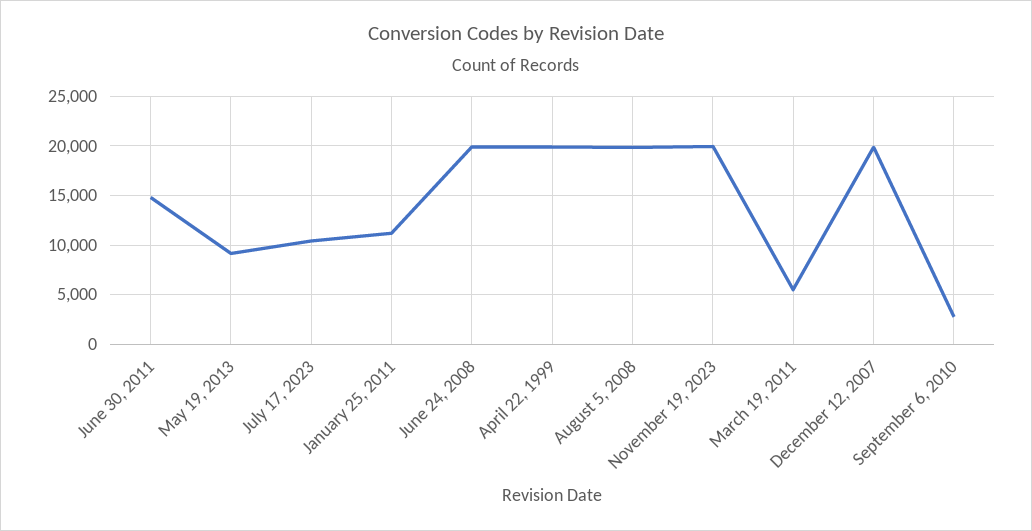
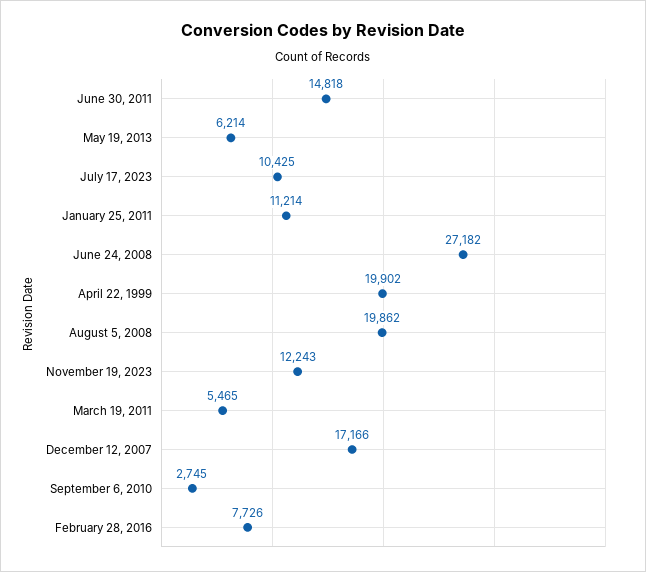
May 19, 2013: 9000 -> 6214
June 24, 2008: 20000 -> 27182
November 19, 2023: 20000 -> 12243
December 12, 2007: 20000 -> 17166
February 28, 2016: none -> 7726

